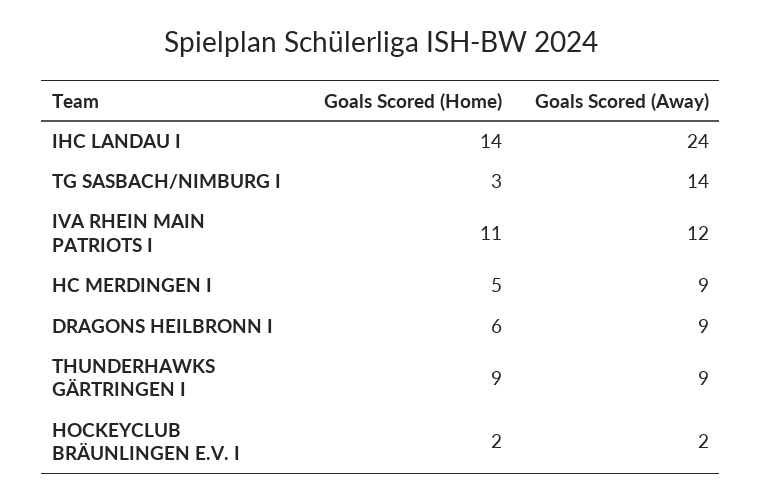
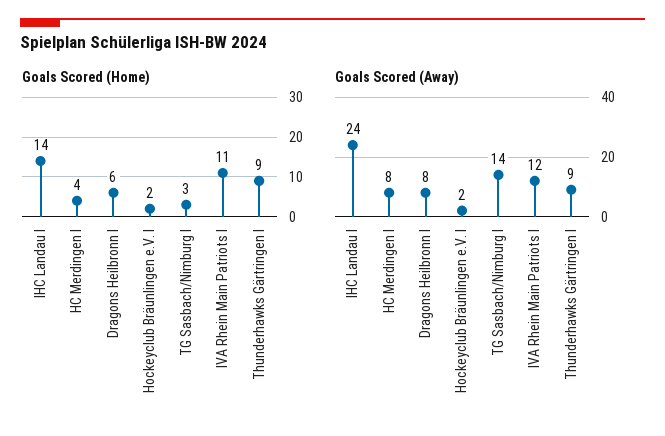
Goals Scored (Home), HC MERDINGEN I: 5 -> 4
Goals Scored (Away), HC MERDINGEN I: 9 -> 8
Goals Scored (Away), DRAGONS HEILBRONN I: 9 -> 8

